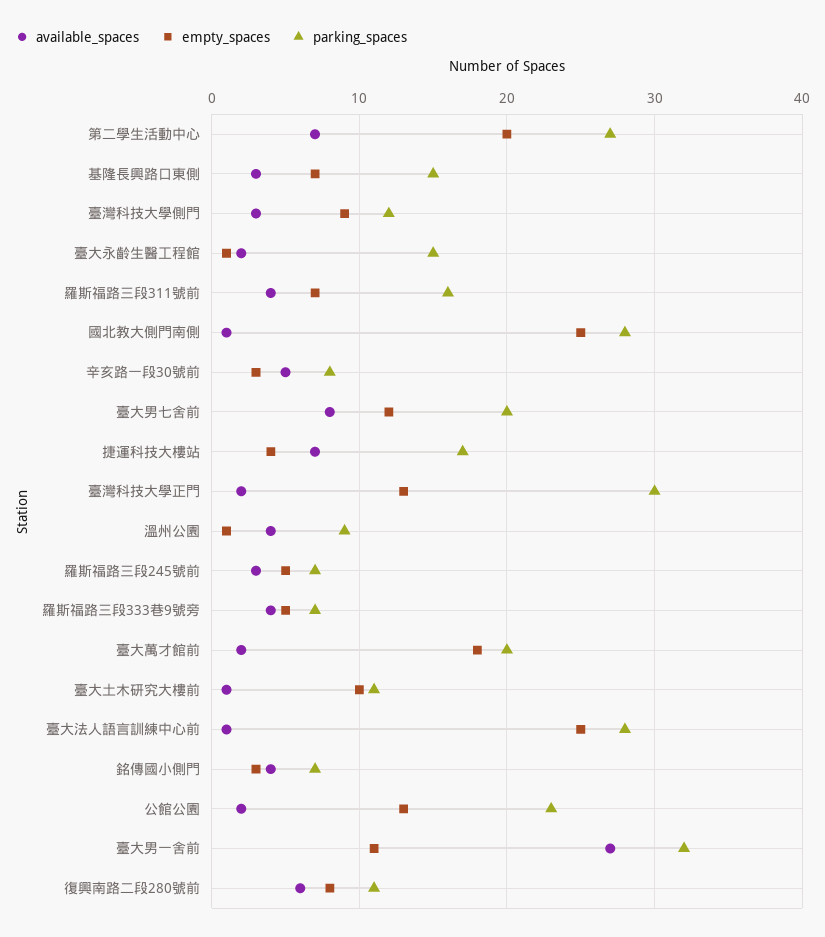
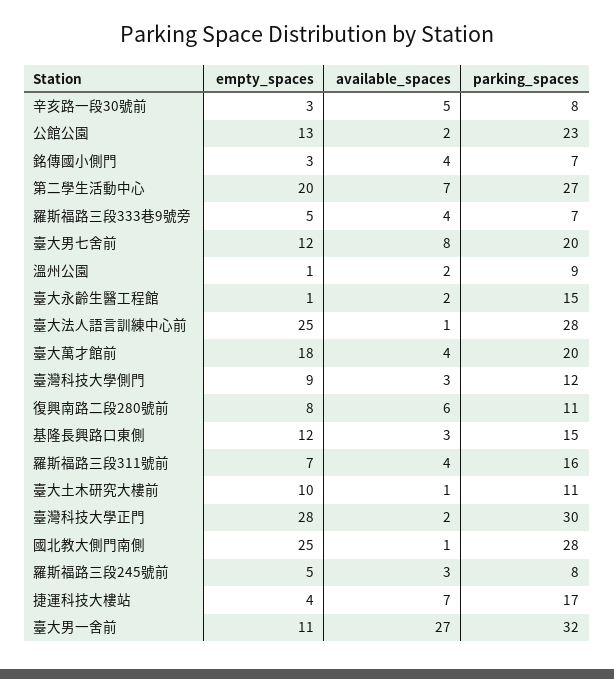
empty_spaces, 基隆長興路口東側: 7 -> 12
empty_spaces, 臺灣科技大學正門: 13 -> 28
available_spaces, 溫州公園: 4 -> 2
parking_spaces, 羅斯福路三段245號前: 7 -> 8
available_spaces, 臺大萬才館前: 2 -> 4

